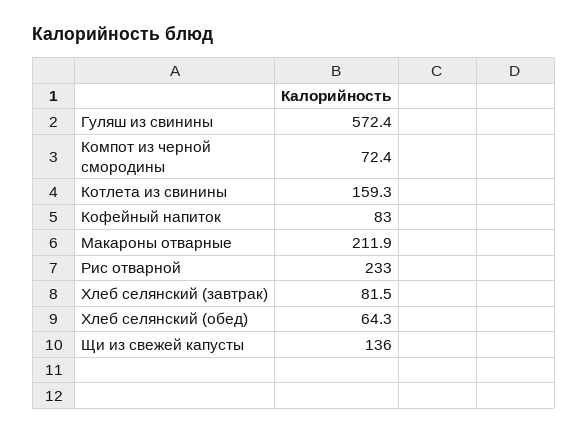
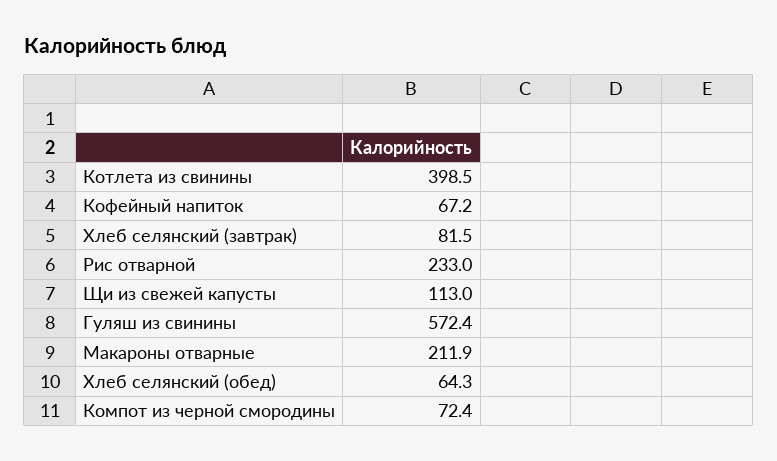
Котлета из свинины: 159.3 -> 398.5
Кофейный напиток: 83 -> 67.2
Щи из свежей капусты: 136 -> 113

